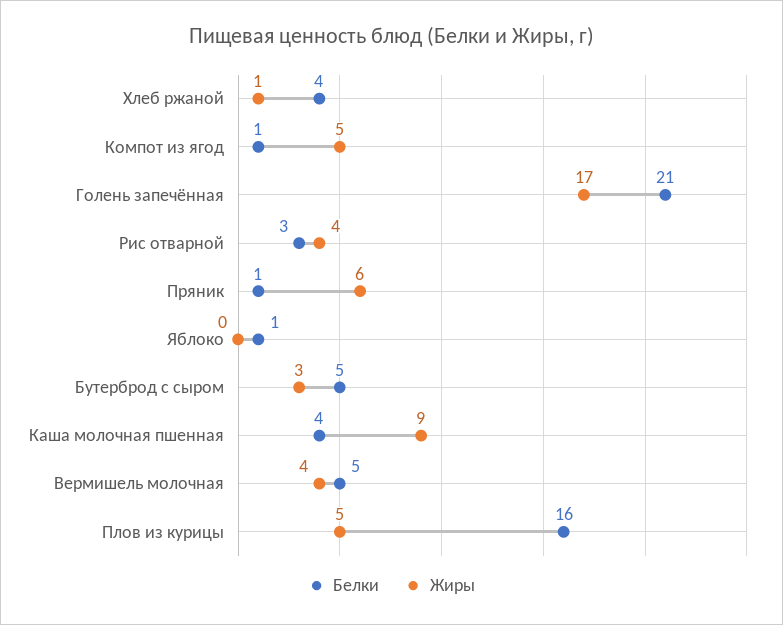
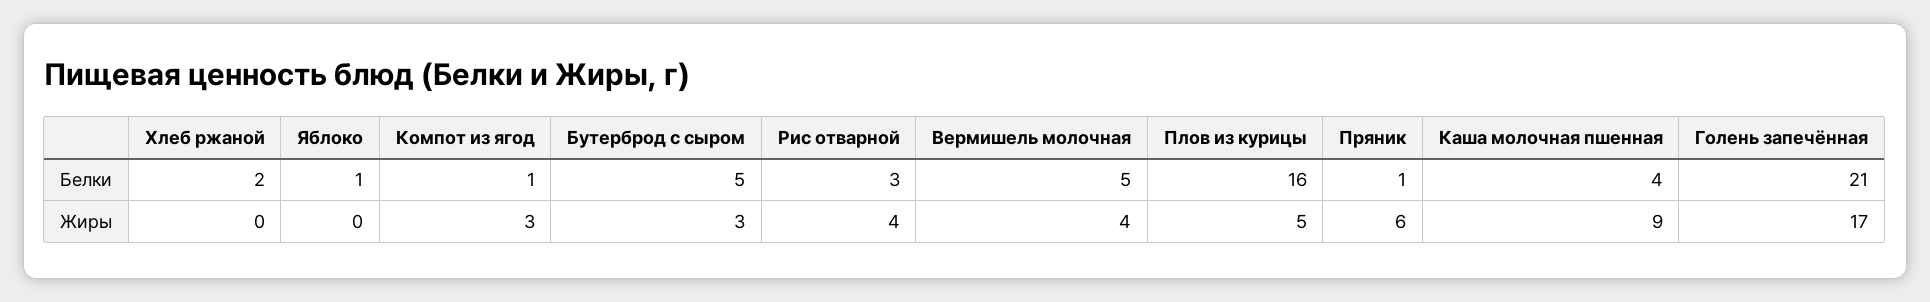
Белки, Хлеб ржаной: 4 -> 2
Жиры, Хлеб ржаной: 1 -> 0
Жиры, Компот из ягод: 5 -> 3

